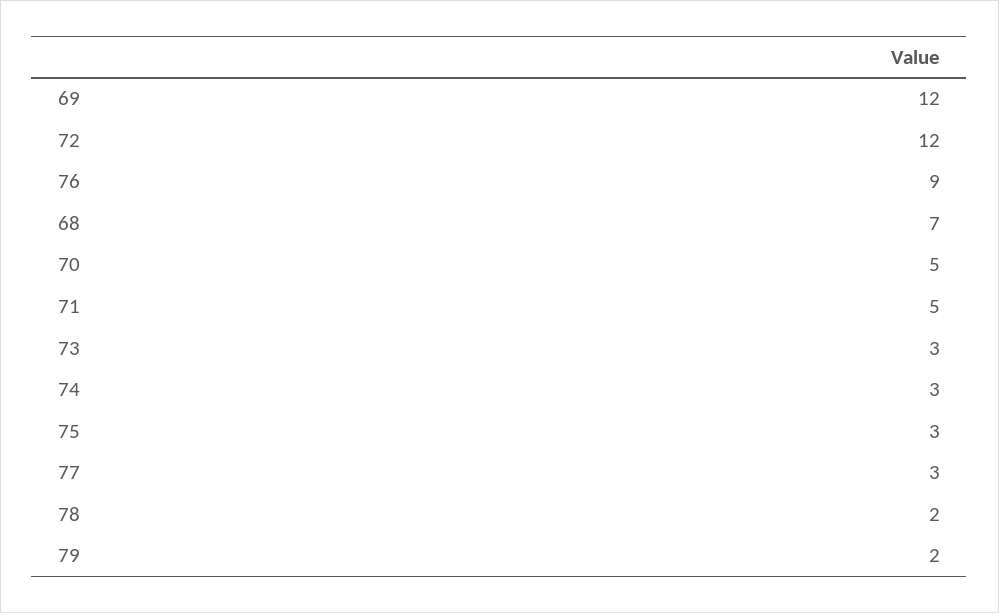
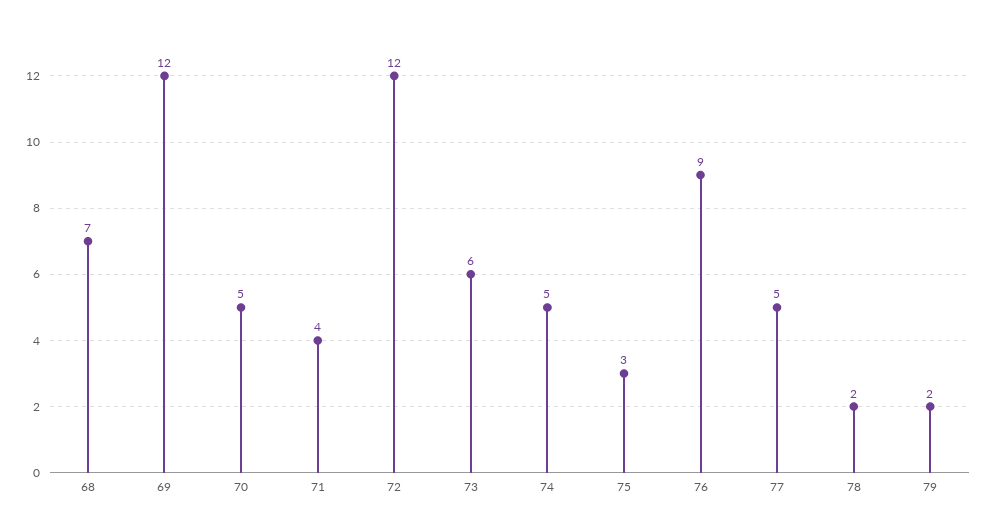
71: 5 -> 4
73: 3 -> 6
74: 3 -> 5
77: 3 -> 5

